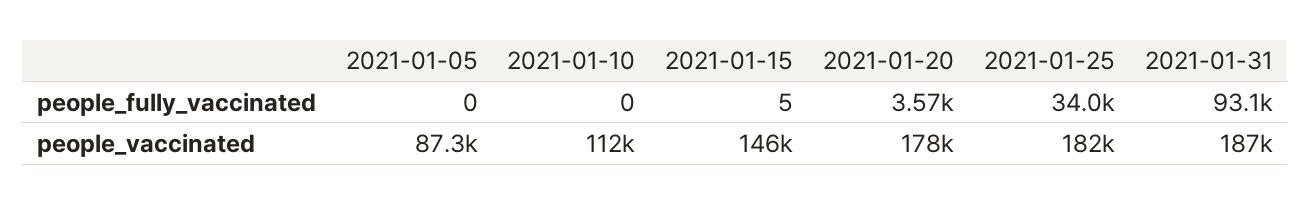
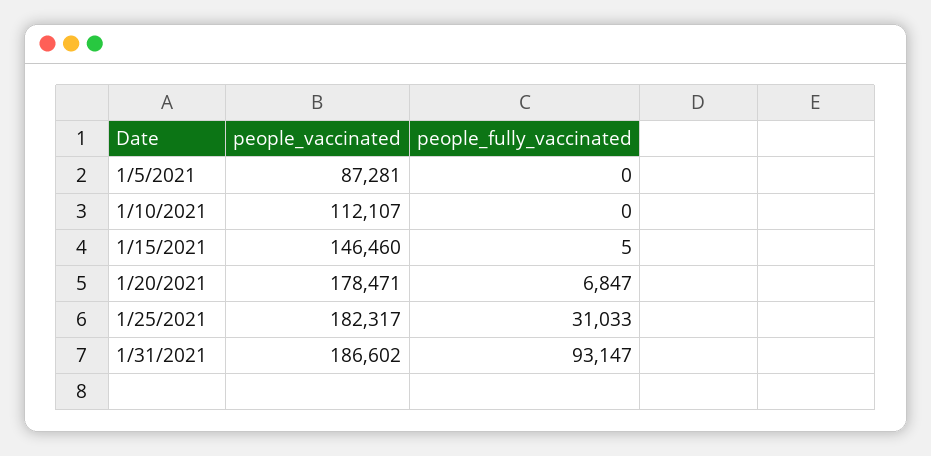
2021-01-20, people_fully_vaccinated: 3570 -> 6847
2021-01-25, people_fully_vaccinated: 34000 -> 31033

